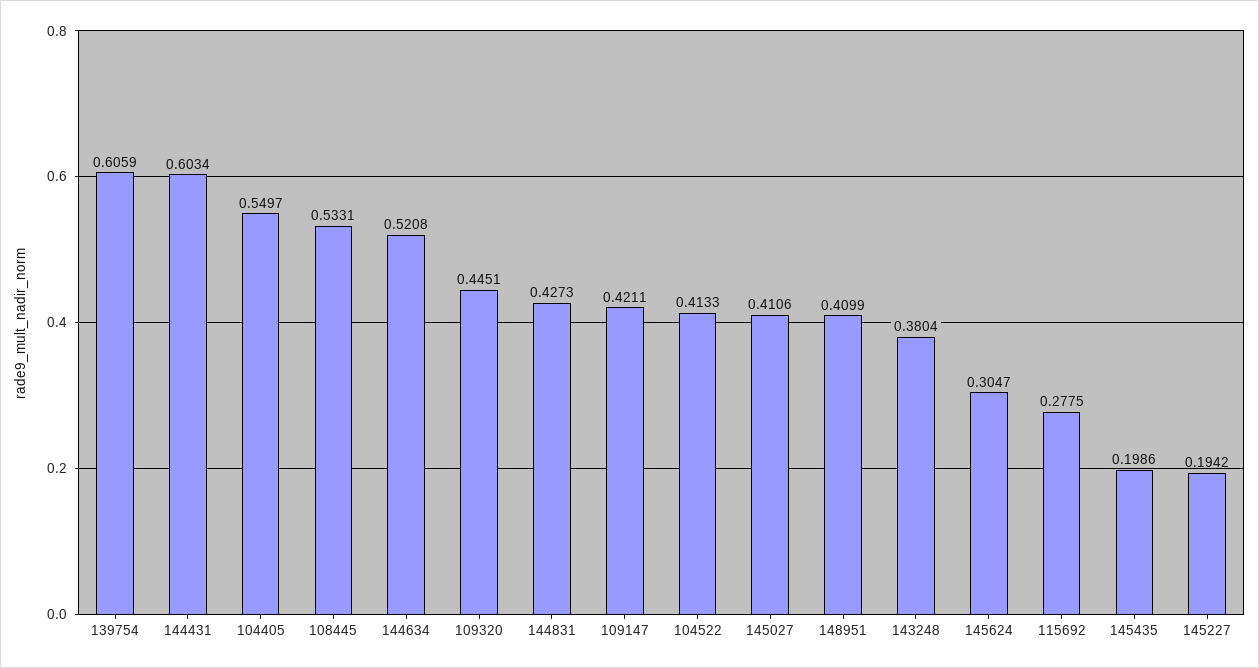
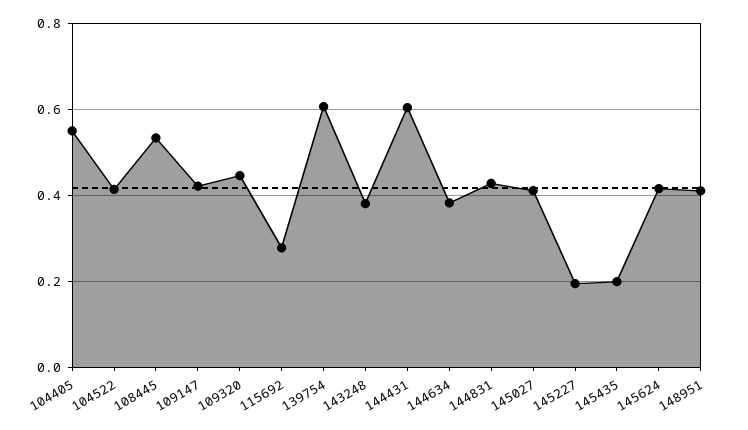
144634: 0.5208 -> 0.38
145624: 0.3047 -> 0.42

